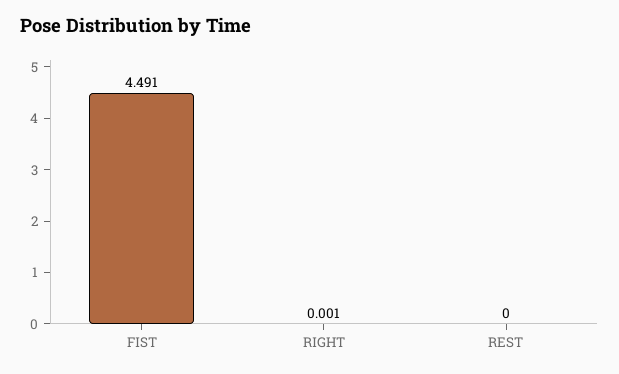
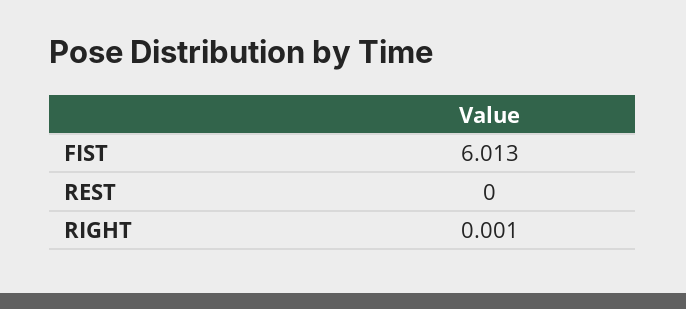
FIST: 4.491 -> 6.013

